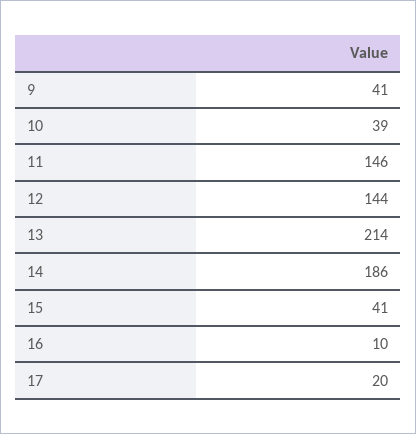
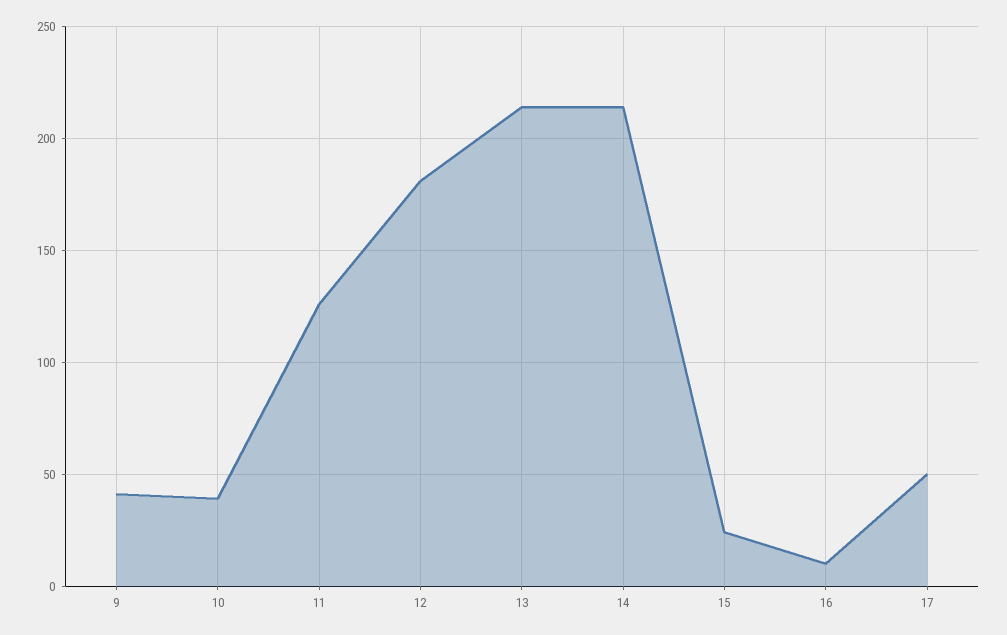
11: 146 -> 125
12: 144 -> 180
14: 186 -> 215
15: 41 -> 25
17: 20 -> 50

